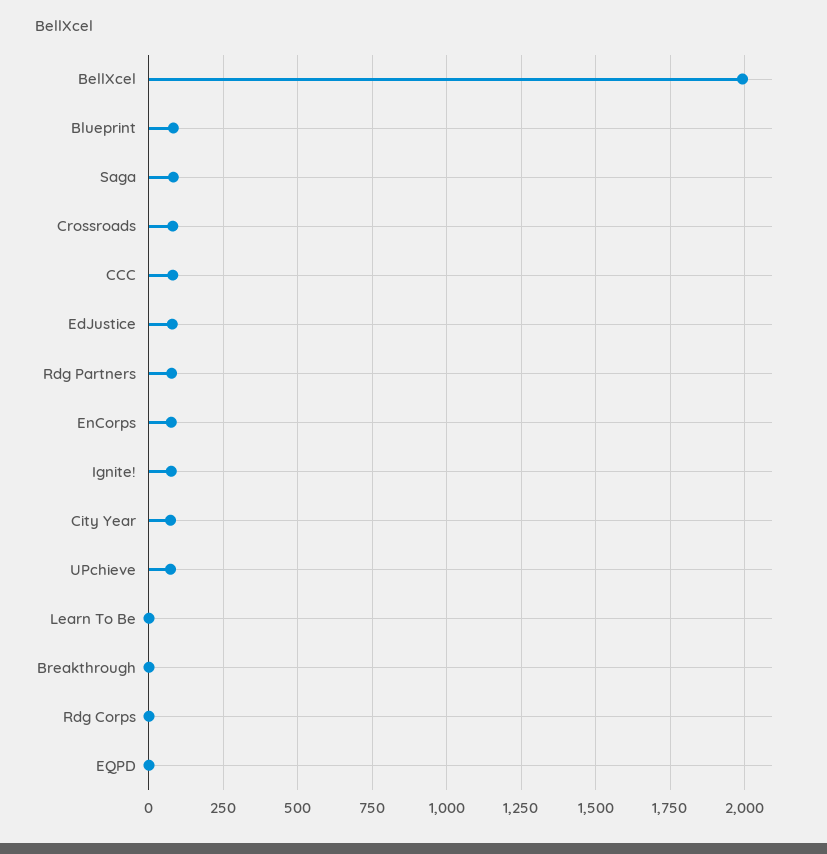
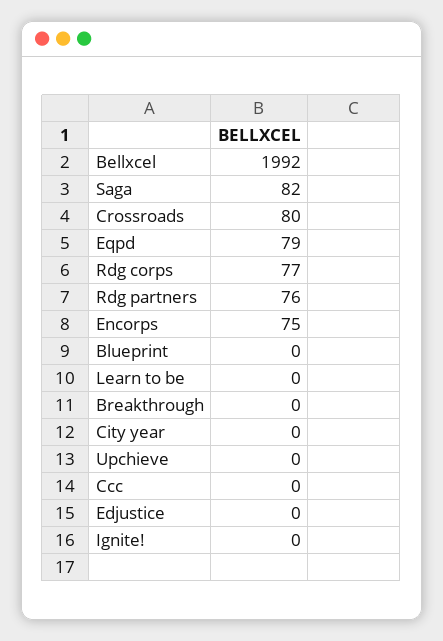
Blueprint: 75 -> 0
CCC: 75 -> 0
EdJustice: 75 -> 0
Ignite!: 75 -> 0
City Year: 75 -> 0
UPchieve: 75 -> 0
Rdg Corps: 0 -> 77
EQPD: 0 -> 79

